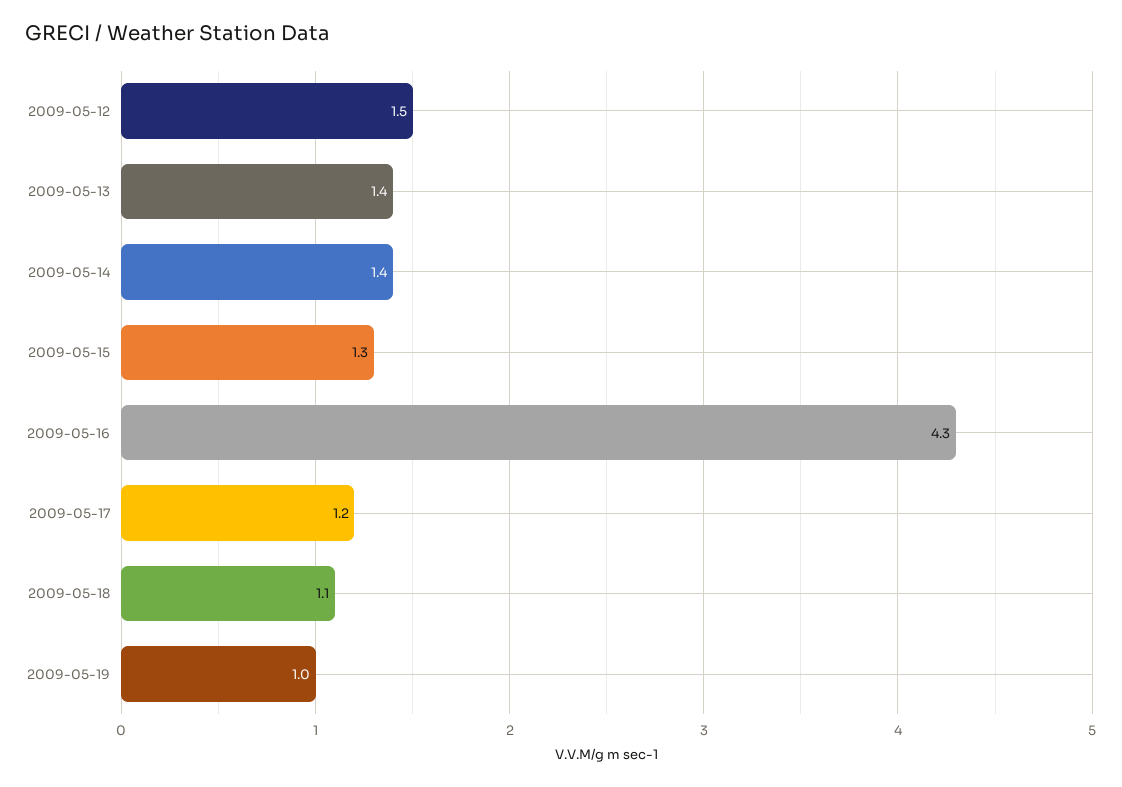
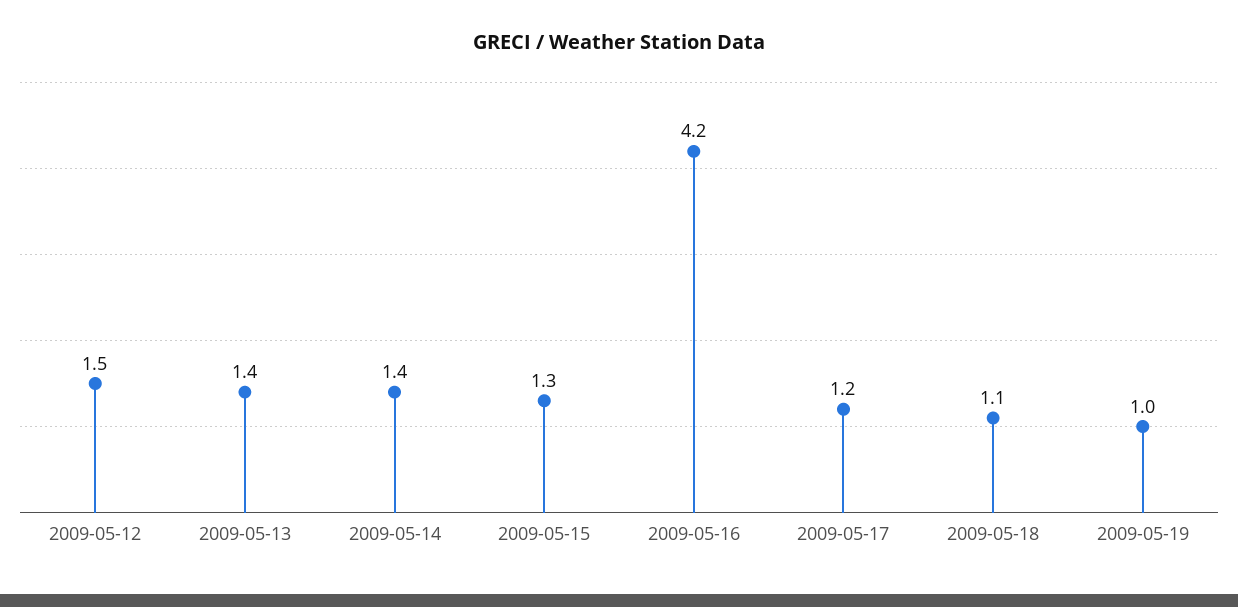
2009-05-16: 4.3 -> 4.2

